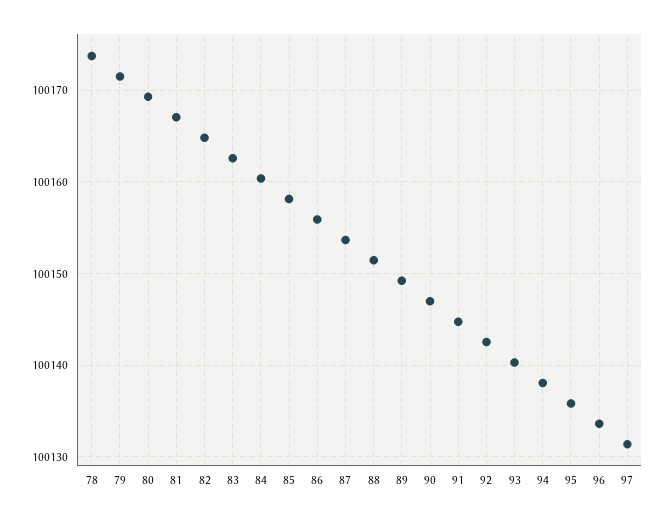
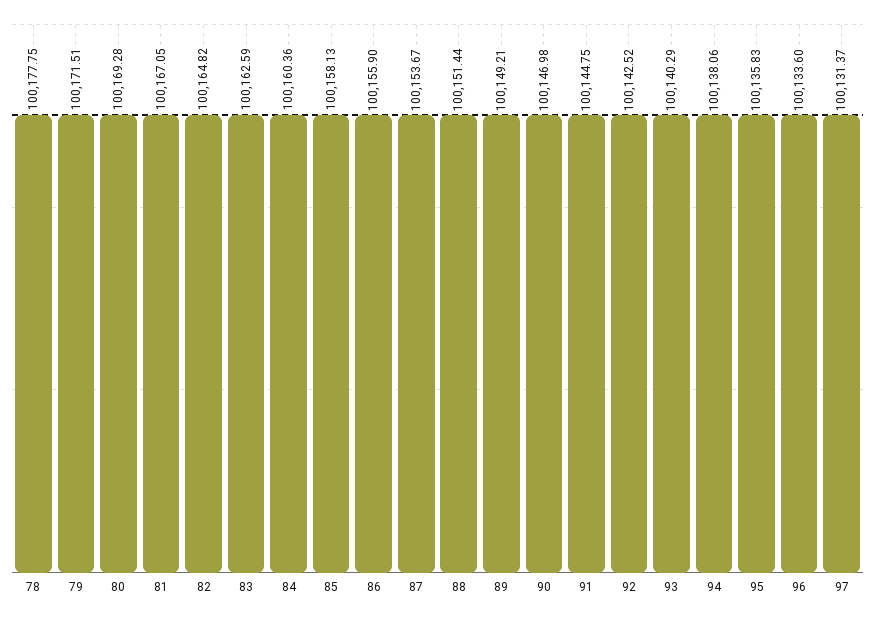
78: 100174 -> 100177.75

